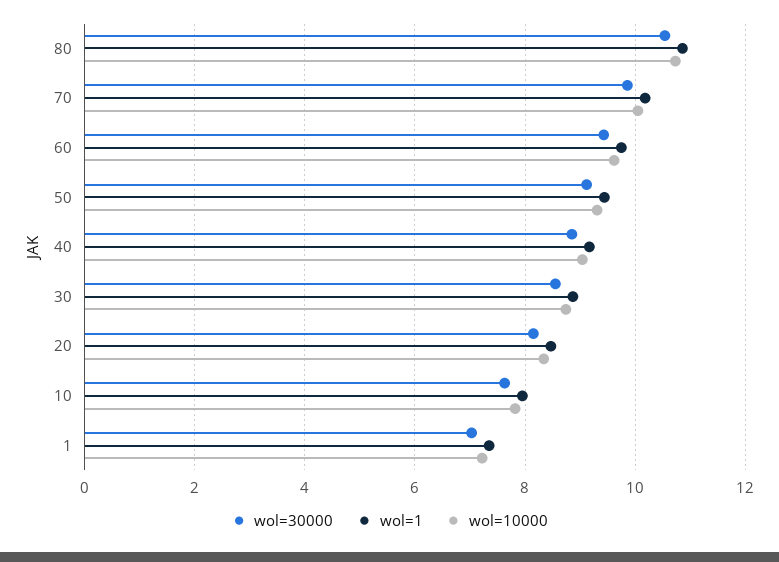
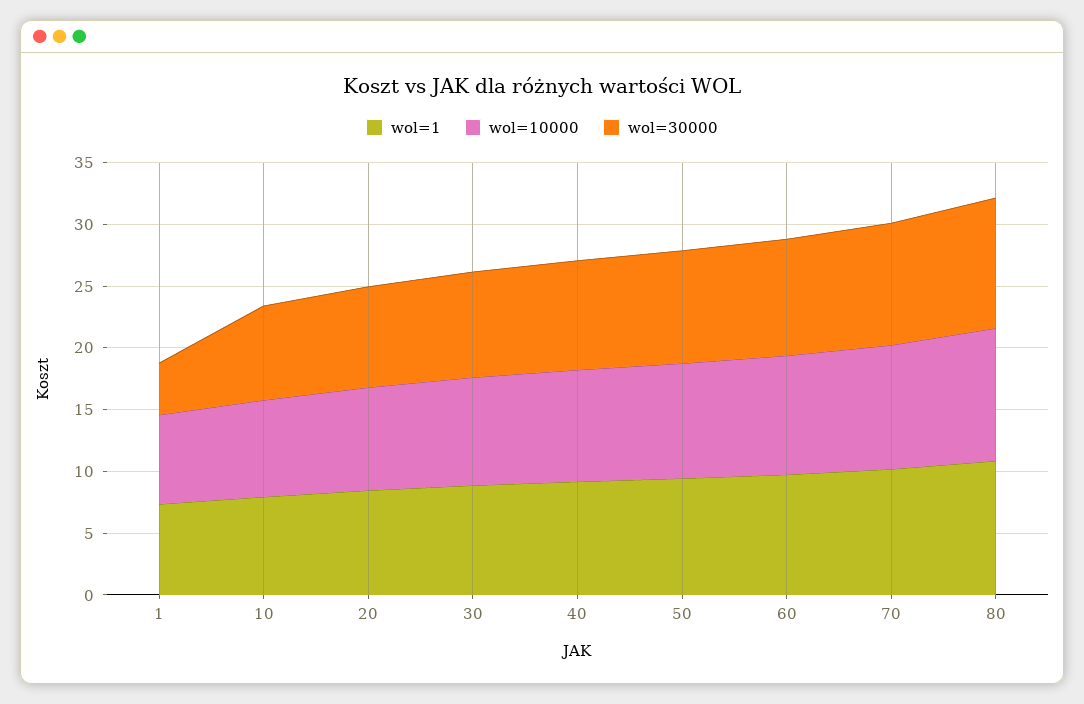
wol=30000, 1: 7 -> 4

